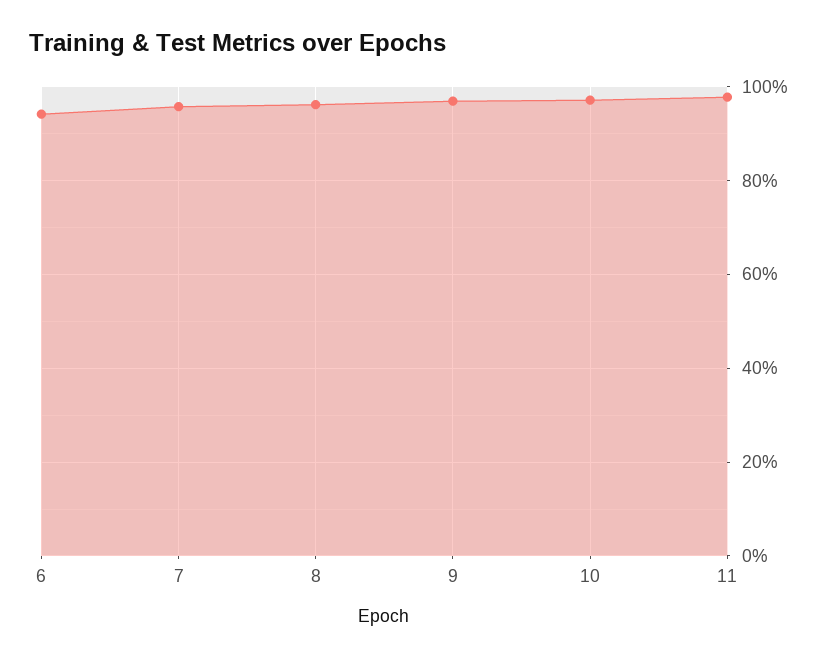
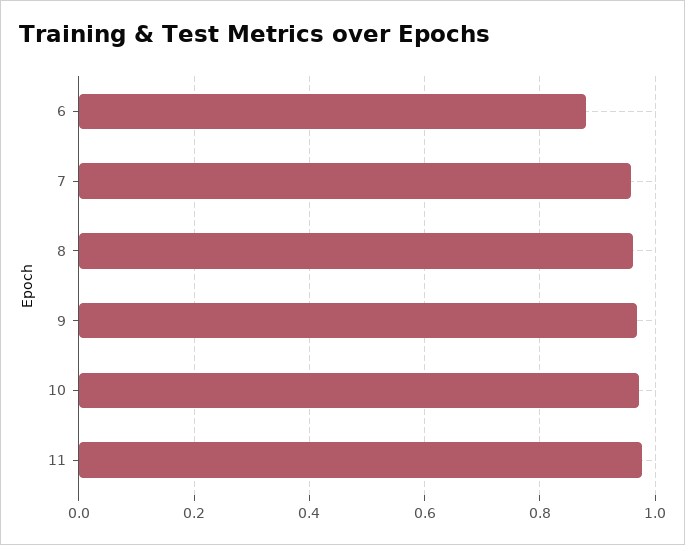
6: 0.94 -> 0.88

